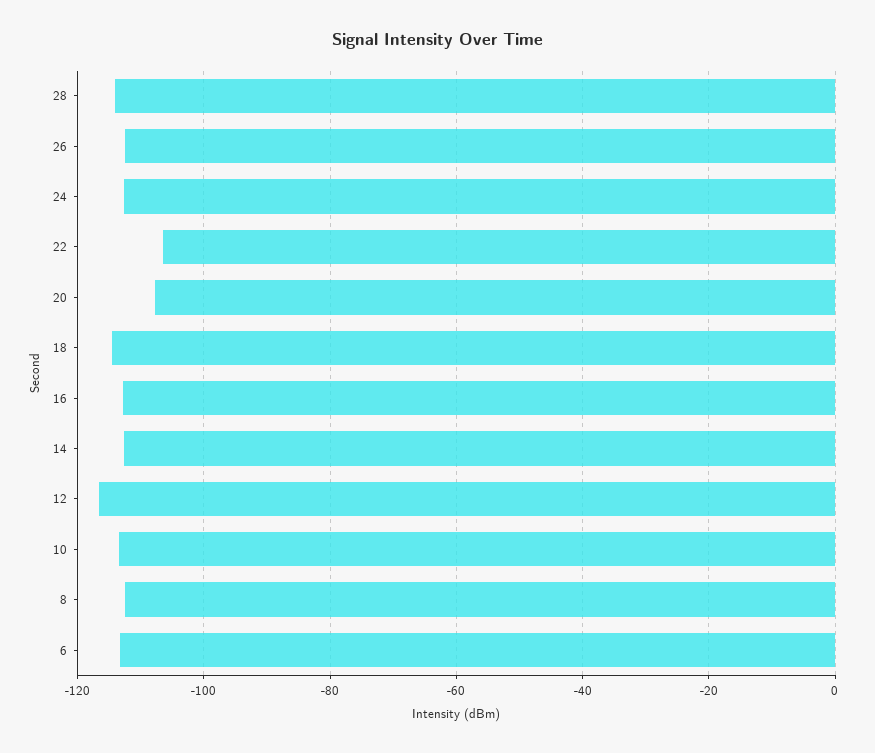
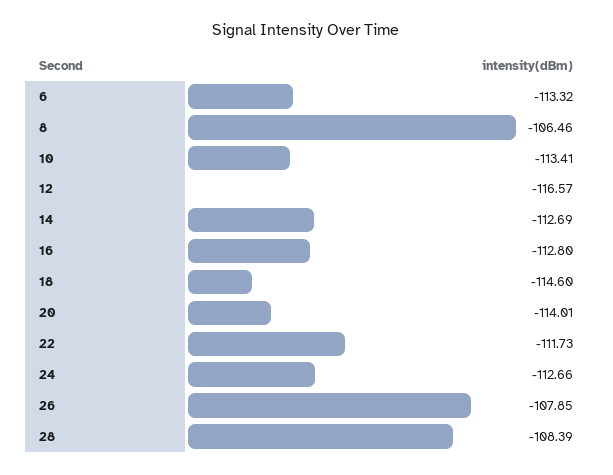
28: -114 -> -108.39
26: -112 -> -107.85
22: -106 -> -111.73
20: -108 -> -114.01
8: -112 -> -106.46

